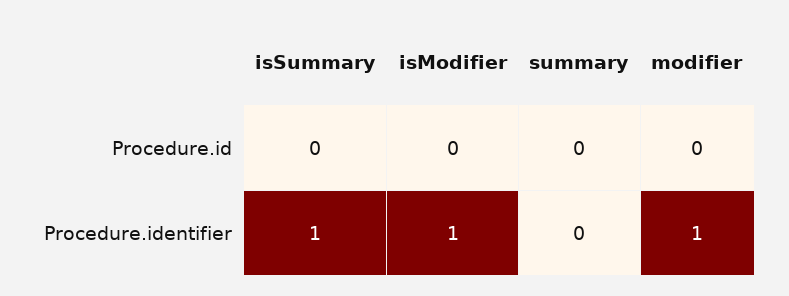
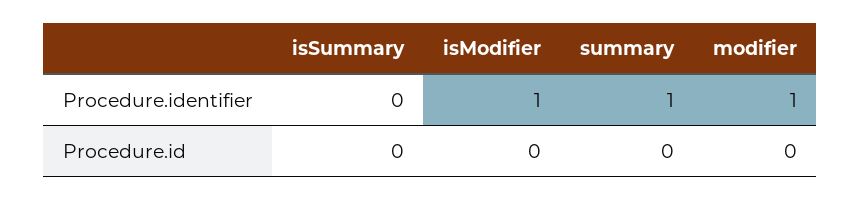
isSummary, Procedure.identifier: 1 -> 0
summary, Procedure.identifier: 0 -> 1

